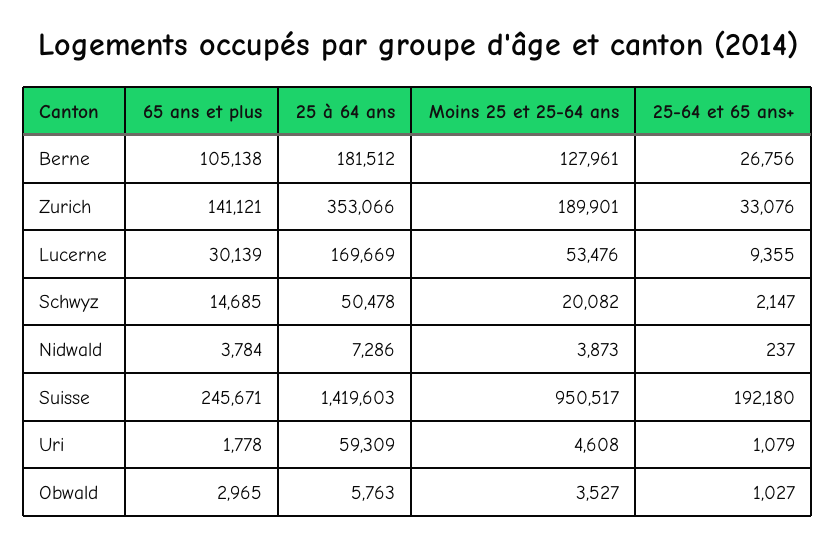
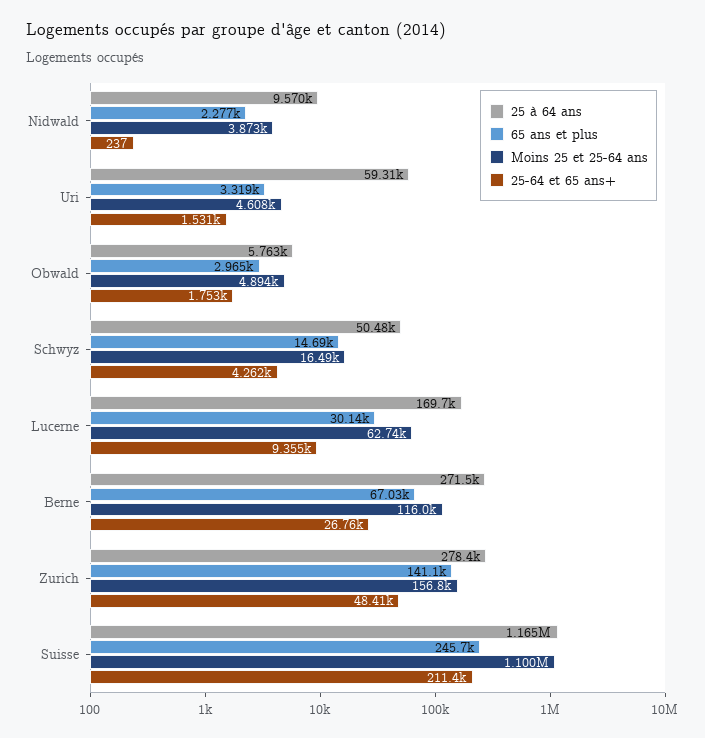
65 ans et plus, Berne: 105138 -> 67030
25 à 64 ans, Berne: 181512 -> 271500
Moins 25 et 25-64 ans, Berne: 127961 -> 116000
25 à 64 ans, Zurich: 353066 -> 278400
Moins 25 et 25-64 ans, Zurich: 189901 -> 156800
25-64 et 65 ans+, Zurich: 33076 -> 48410
Moins 25 et 25-64 ans, Lucerne: 53476 -> 62740
Moins 25 et 25-64 ans, Schwyz: 20082 -> 16490
25-64 et 65 ans+, Schwyz: 2147 -> 4262
65 ans et plus, Nidwald: 3784 -> 2277
25 à 64 ans, Nidwald: 7286 -> 9570
25 à 64 ans, Suisse: 1419603 -> 1165000
Moins 25 et 25-64 ans, Suisse: 950517 -> 1100000
25-64 et 65 ans+, Suisse: 192180 -> 211400
65 ans et plus, Uri: 1778 -> 3319
25-64 et 65 ans+, Uri: 1079 -> 1531
Moins 25 et 25-64 ans, Obwald: 3527 -> 4894
25-64 et 65 ans+, Obwald: 1027 -> 1753

